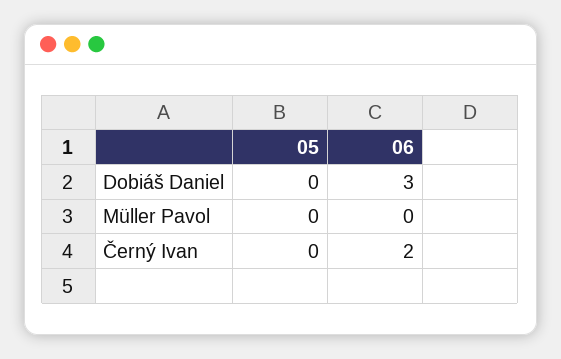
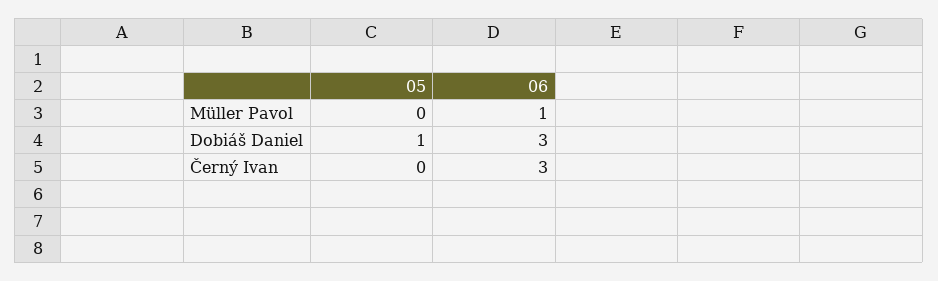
05, Dobiáš Daniel: 0 -> 1
06, Müller Pavol: 0 -> 1
06, Černý Ivan: 2 -> 3

